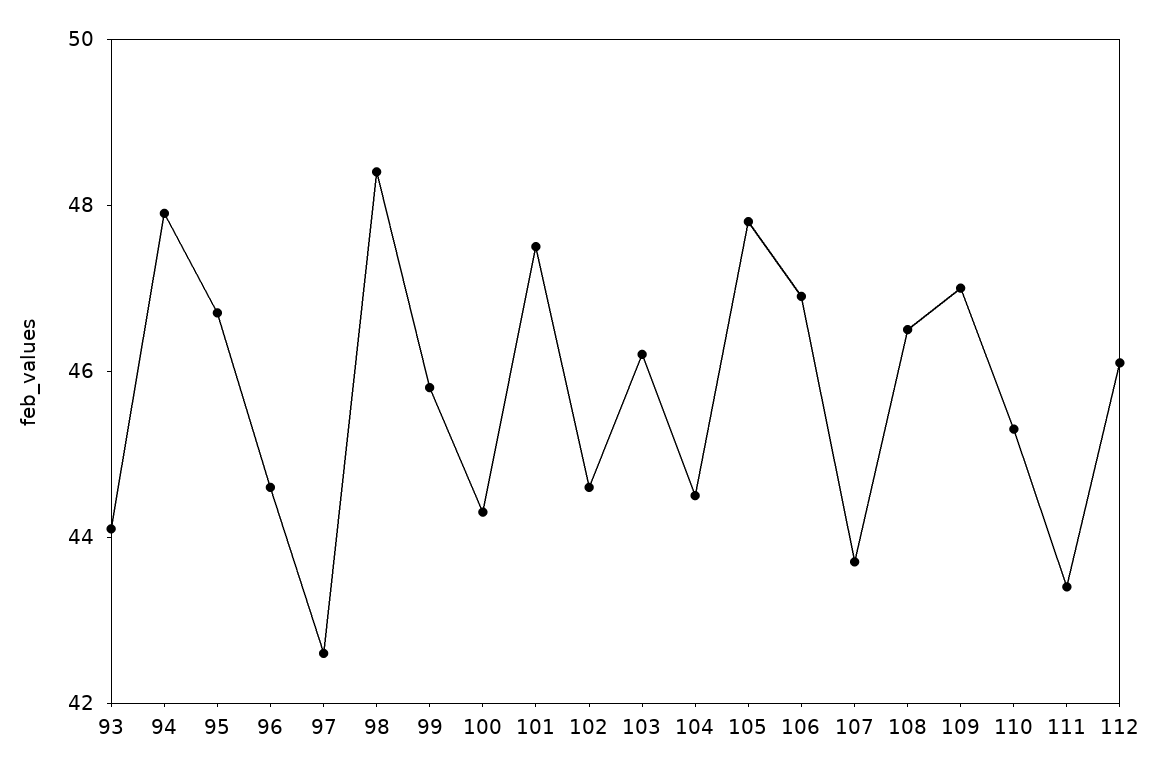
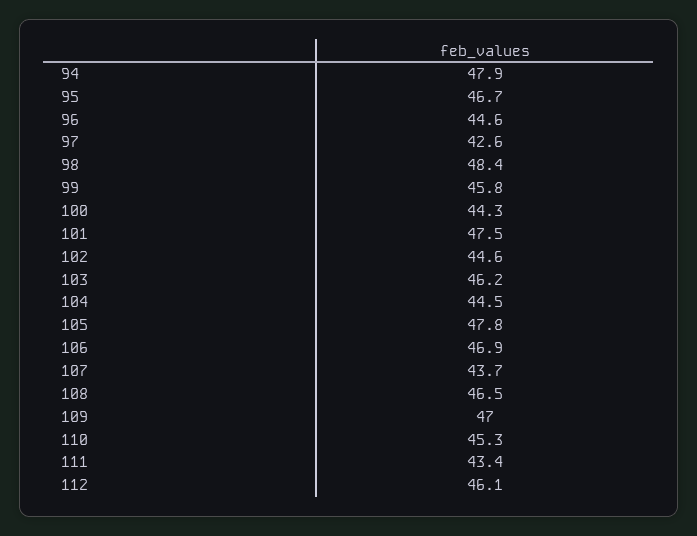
93: 44 -> none

